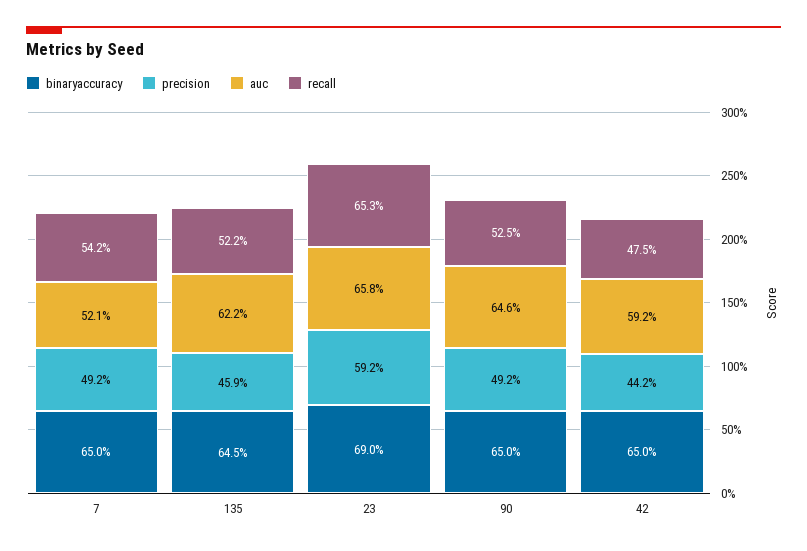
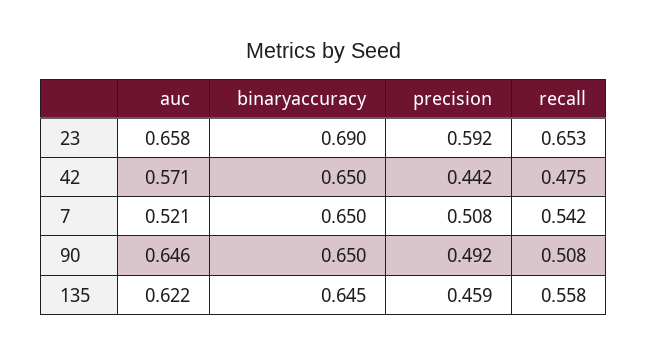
precision, 7: 0.492 -> 0.508
recall, 135: 0.522 -> 0.558
recall, 90: 0.525 -> 0.508
auc, 42: 0.592 -> 0.571

